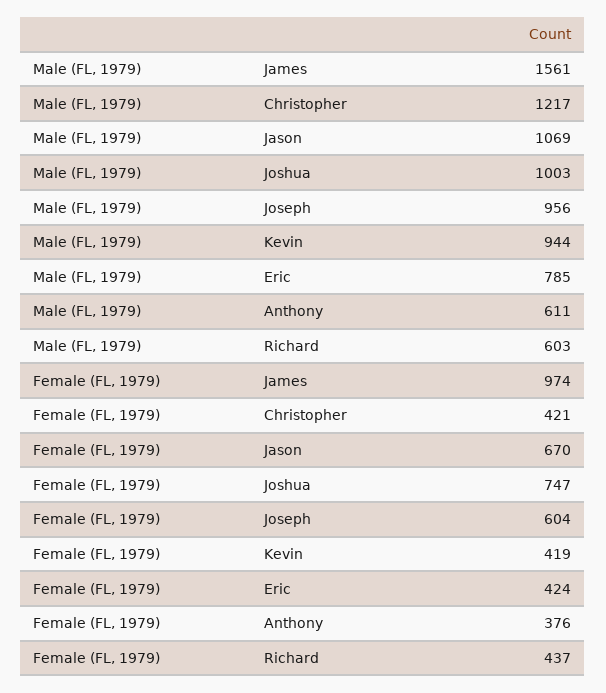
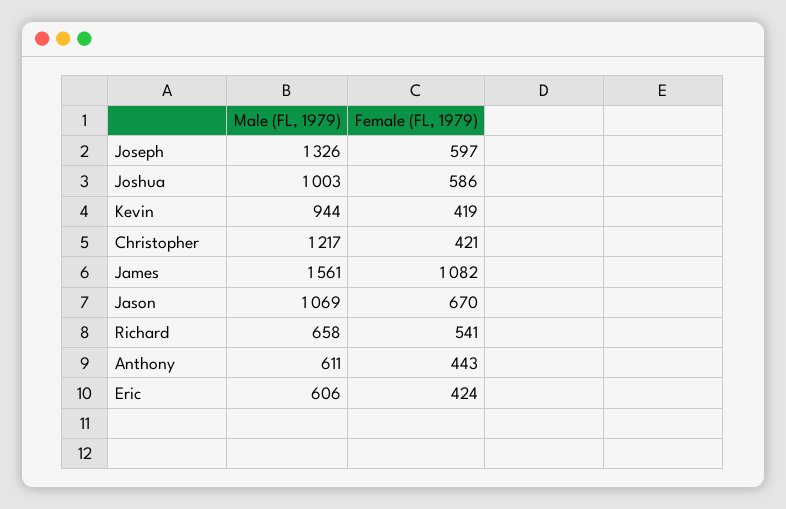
Male (FL, 1979), Joseph: 956 -> 1326
Male (FL, 1979), Eric: 785 -> 606
Male (FL, 1979), Richard: 603 -> 658
Female (FL, 1979), James: 974 -> 1082
Female (FL, 1979), Joshua: 747 -> 586
Female (FL, 1979), Joseph: 604 -> 597
Female (FL, 1979), Anthony: 376 -> 443
Female (FL, 1979), Richard: 437 -> 541

